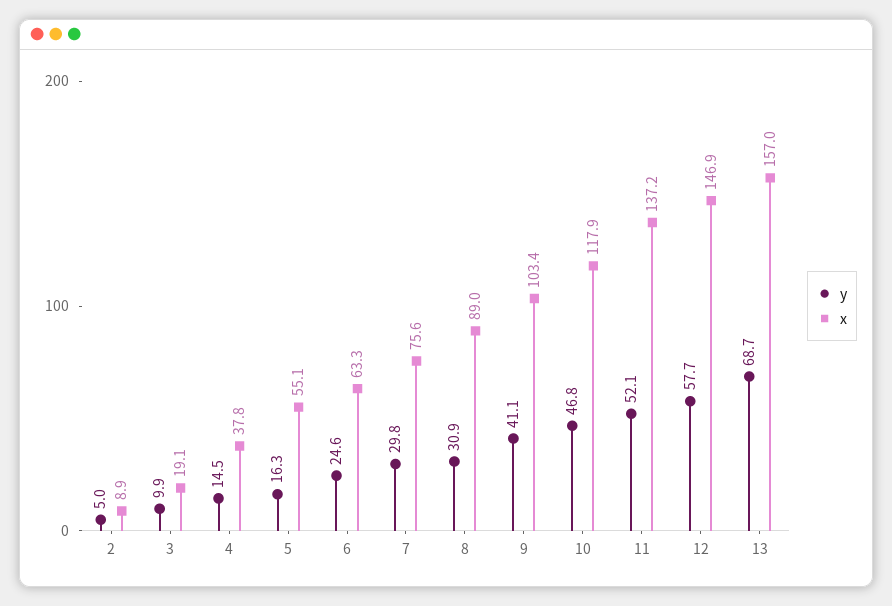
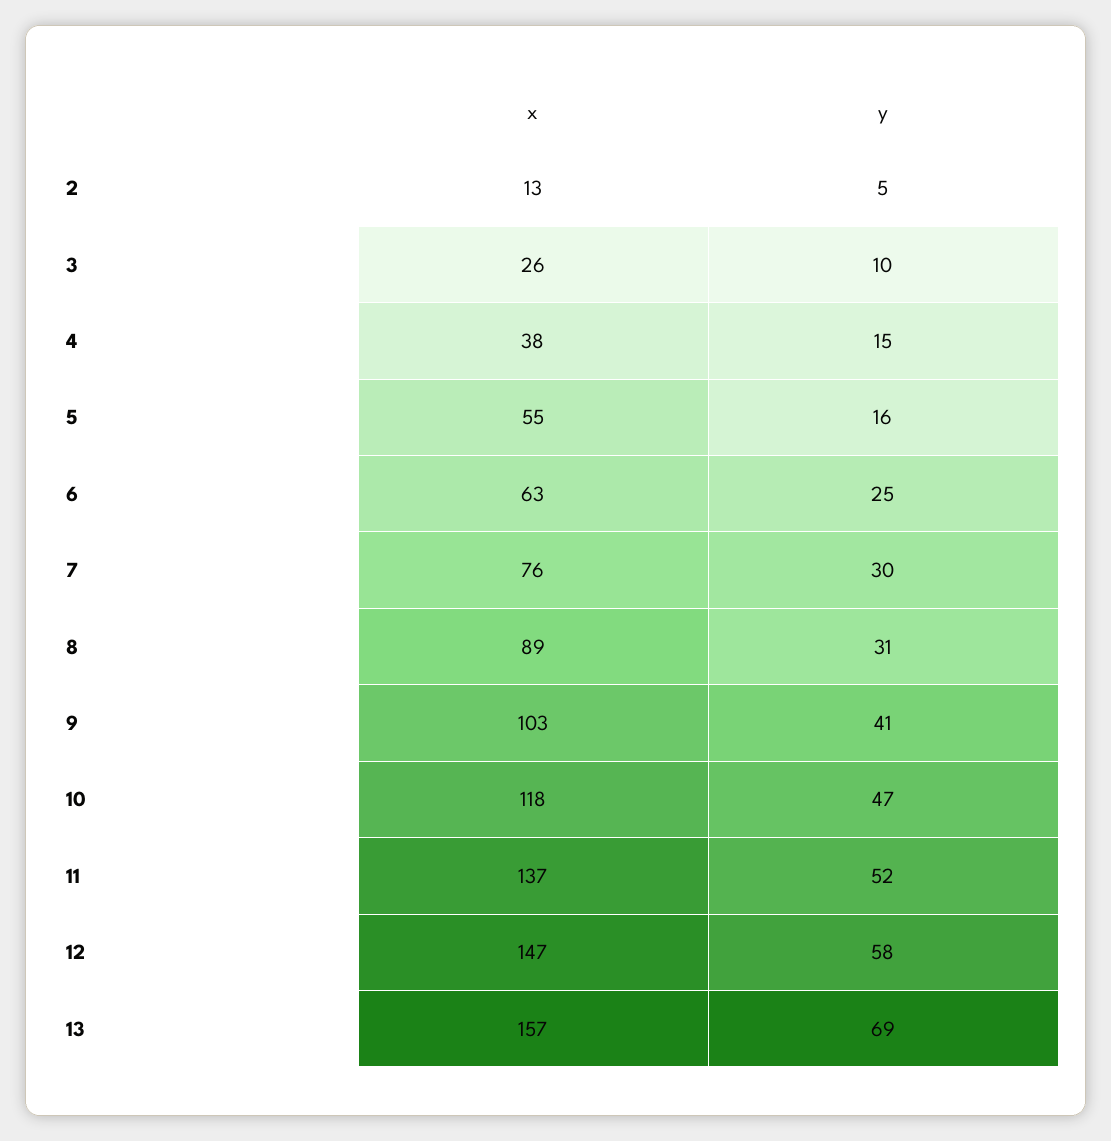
x, 2: 8.9 -> 13
x, 3: 19.1 -> 26

